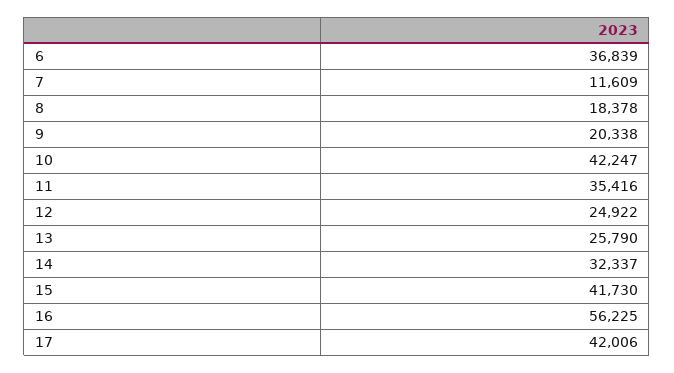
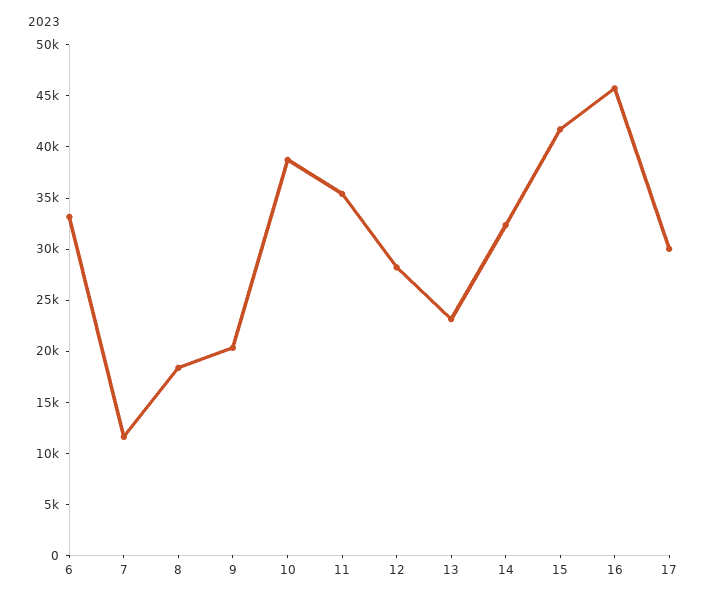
6: 36839 -> 33000
10: 42247 -> 39000
12: 24922 -> 28000
13: 25790 -> 23000
16: 56225 -> 46000
17: 42006 -> 30000

